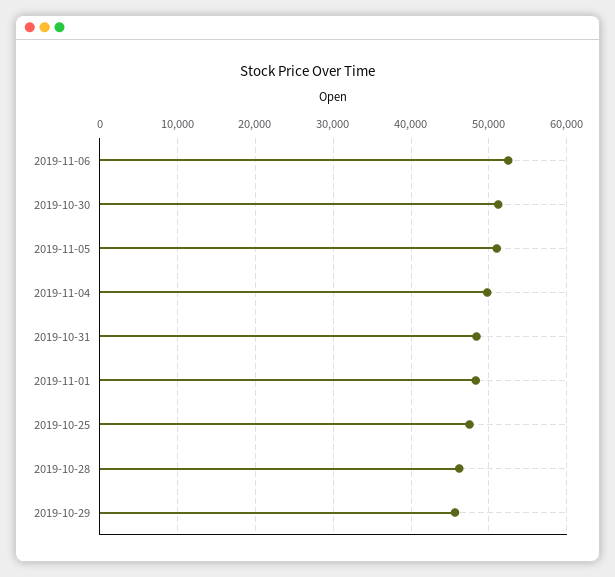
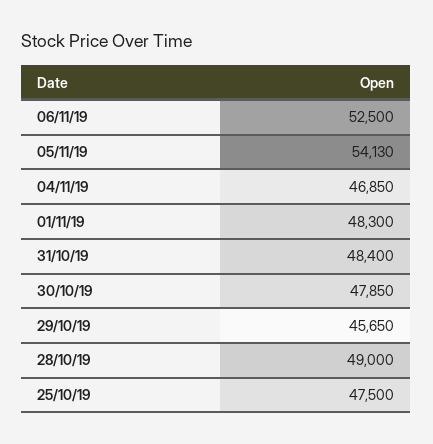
2019-10-30: 51000 -> 47850
2019-11-05: 51000 -> 54130
2019-11-04: 50000 -> 46850
2019-10-28: 46000 -> 49000

